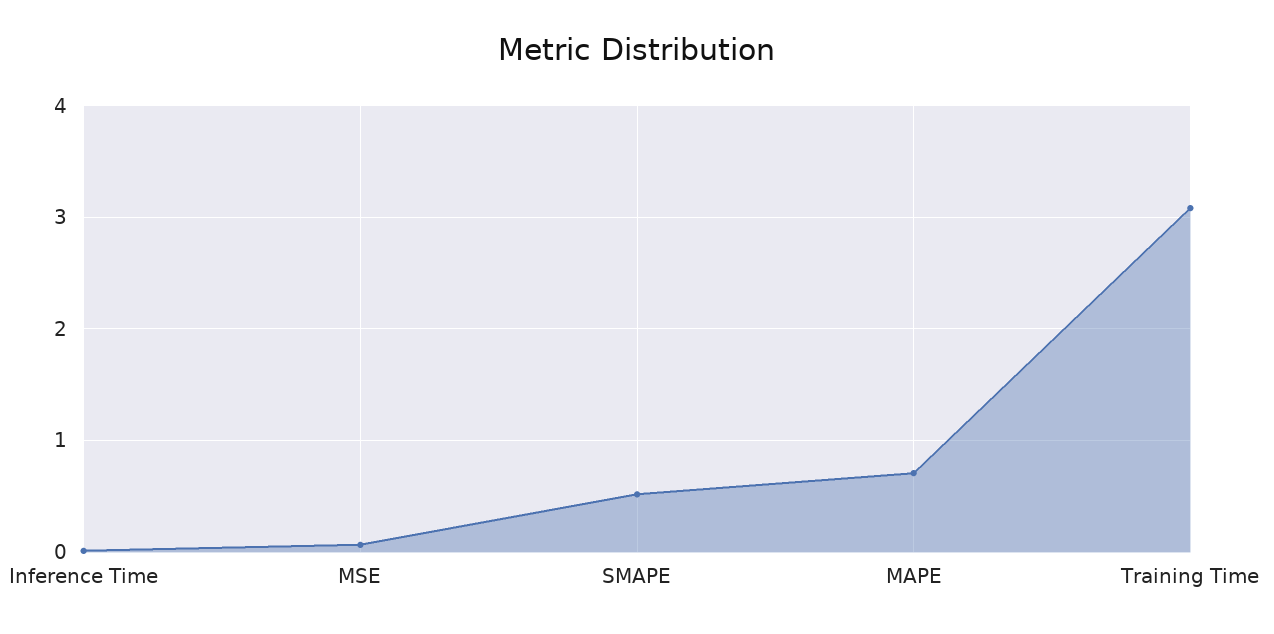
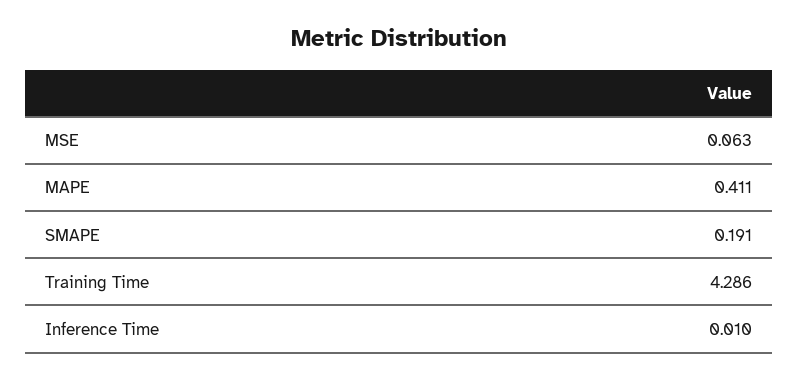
SMAPE: 0.5 -> 0.191
MAPE: 0.7 -> 0.411
Training Time: 3.1 -> 4.286

